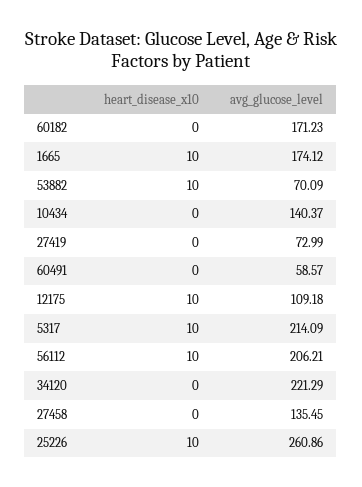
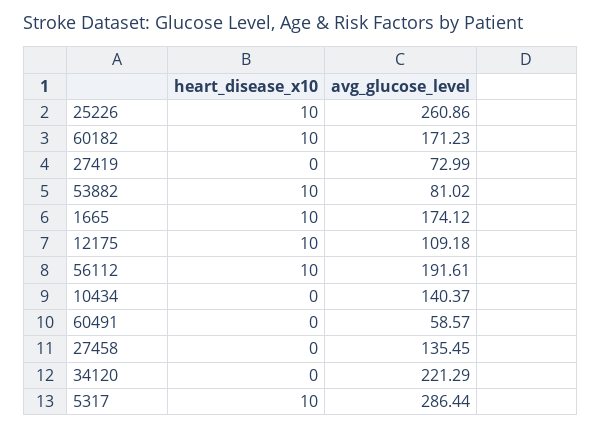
heart_disease_x10, 60182: 0 -> 10
avg_glucose_level, 53882: 70.09 -> 81.02
avg_glucose_level, 5317: 214.09 -> 286.44
avg_glucose_level, 56112: 206.21 -> 191.61

